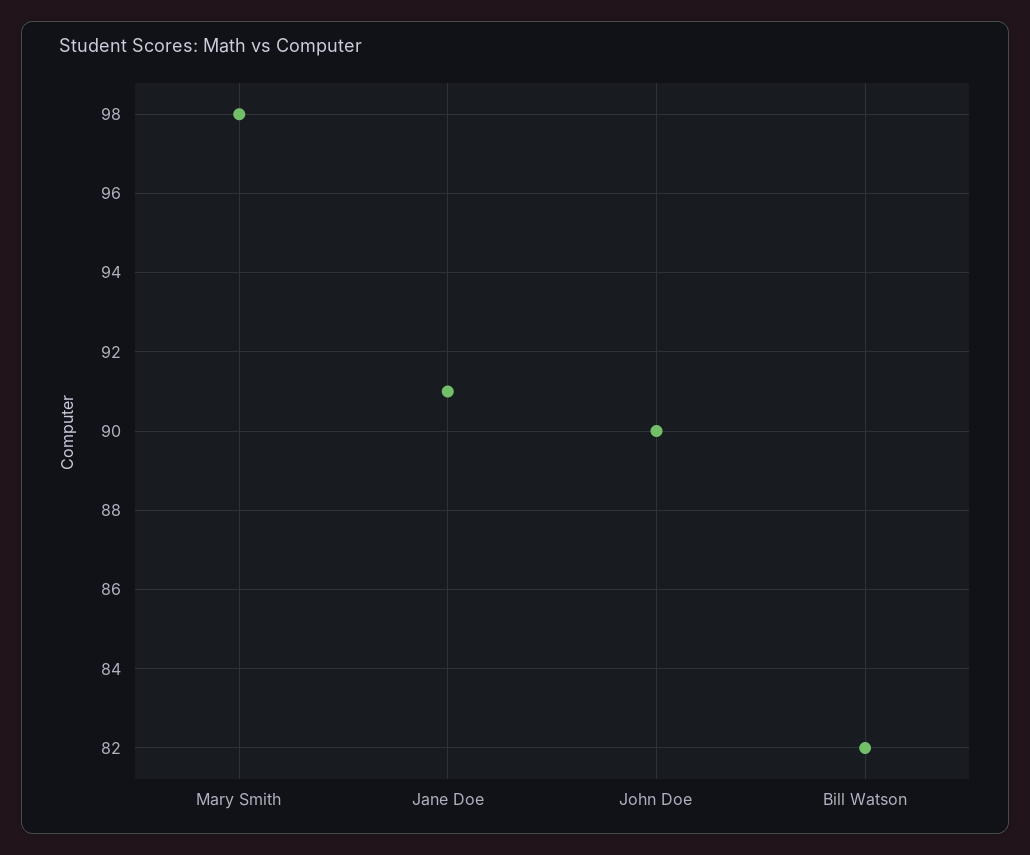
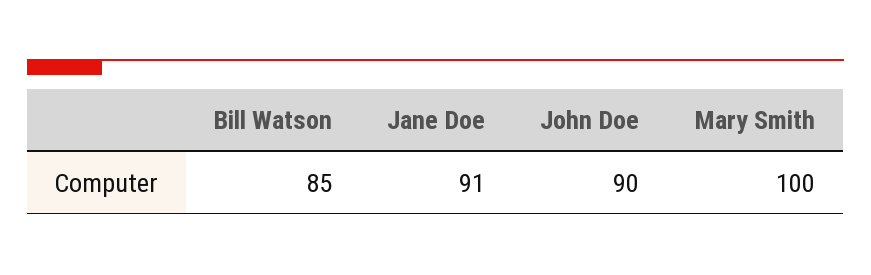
Mary Smith: 98 -> 100
Bill Watson: 82 -> 85

